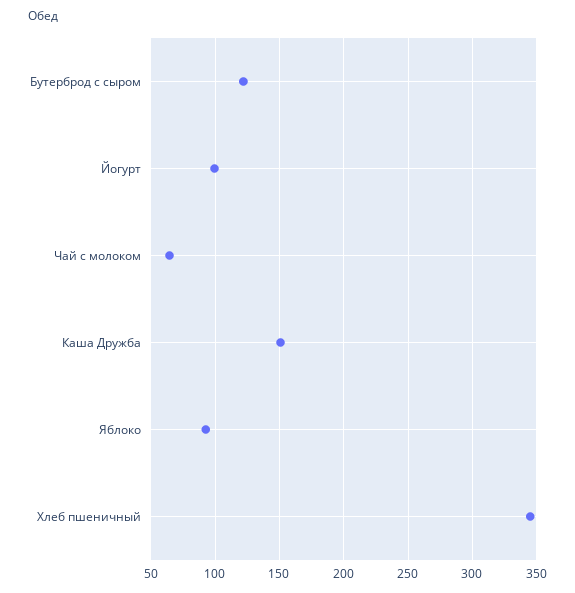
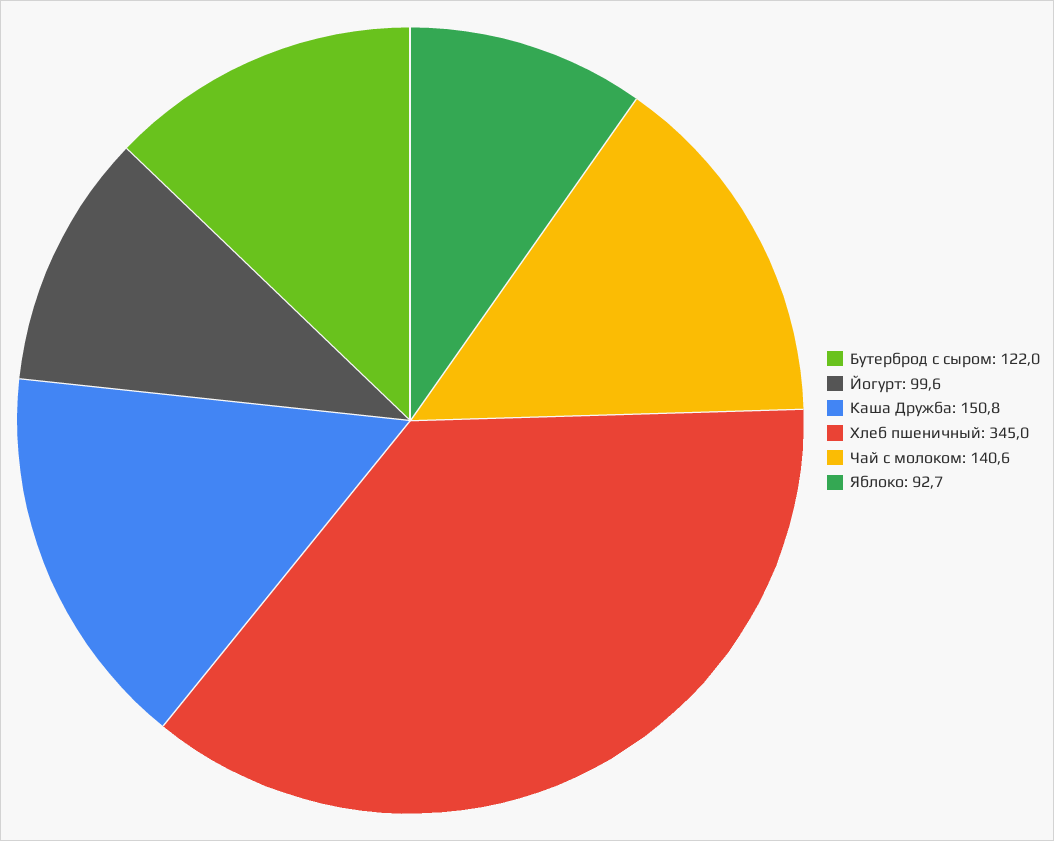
Чай с молоком: 65 -> 140.6

